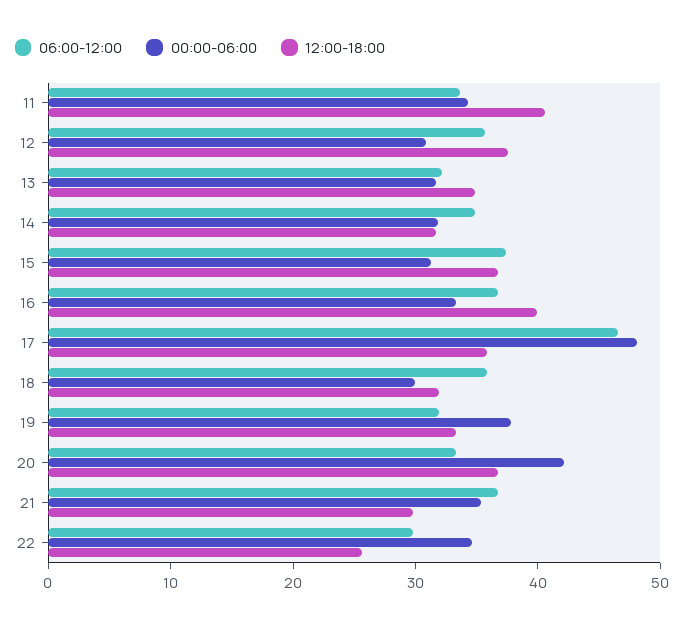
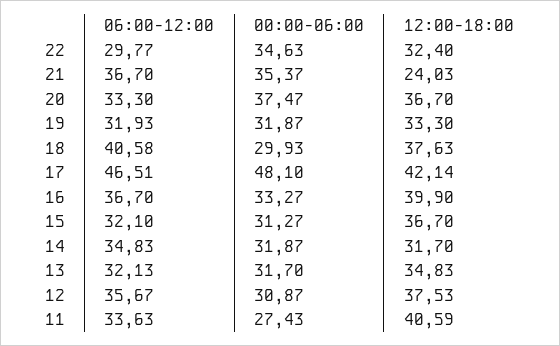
00:00-06:00, 11: 34 -> 27.43
06:00-12:00, 15: 38 -> 32.1
12:00-18:00, 17: 36 -> 42.14
06:00-12:00, 18: 36 -> 40.58
12:00-18:00, 18: 32 -> 37.63
00:00-06:00, 19: 38 -> 31.87
00:00-06:00, 20: 42 -> 37.47
12:00-18:00, 21: 30 -> 24.03
12:00-18:00, 22: 26 -> 32.4

